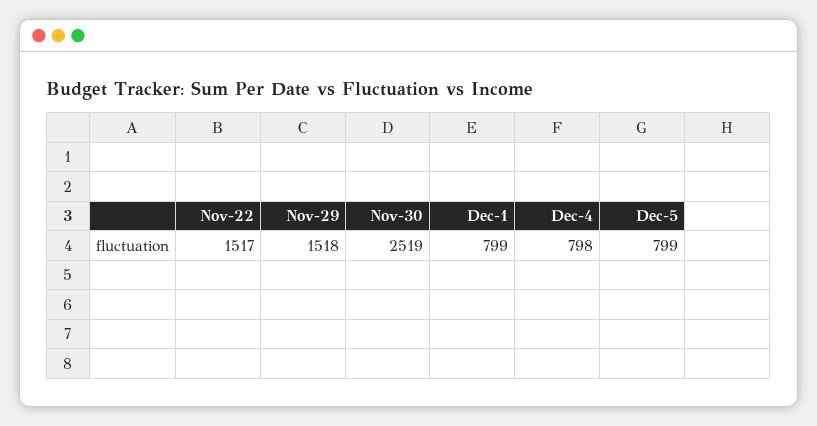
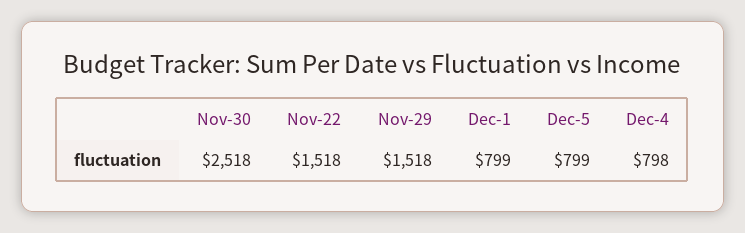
Nov-22: 1517 -> 1518
Nov-30: 2519 -> 2518

